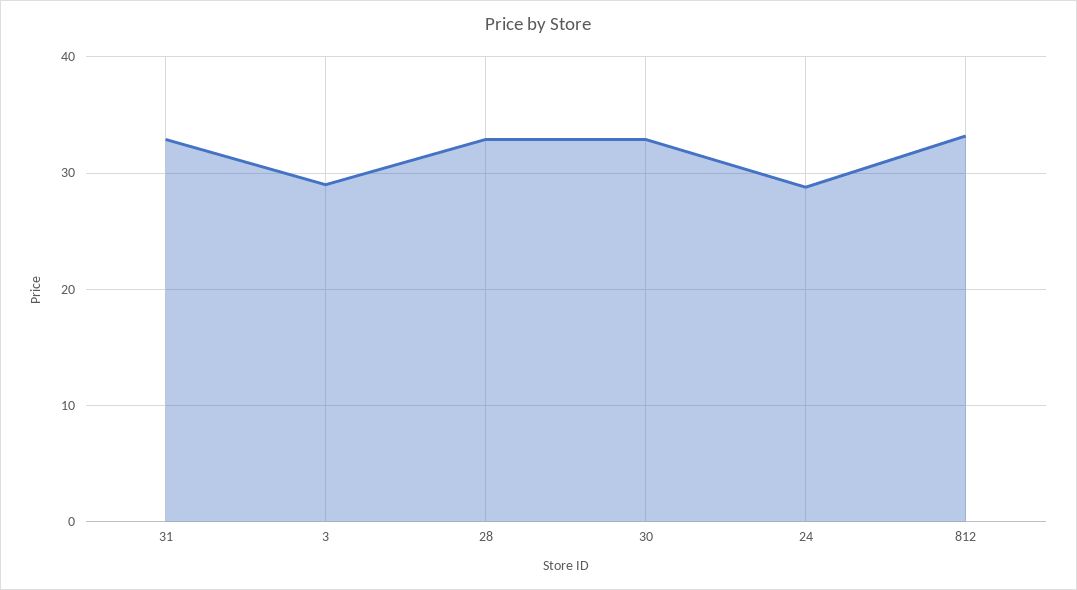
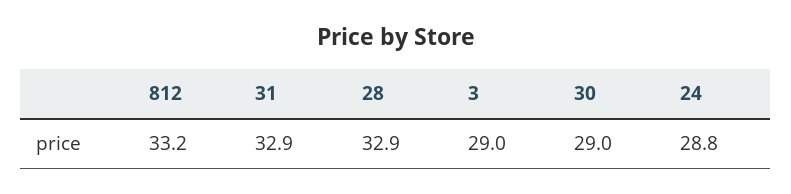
30: 33 -> 29

